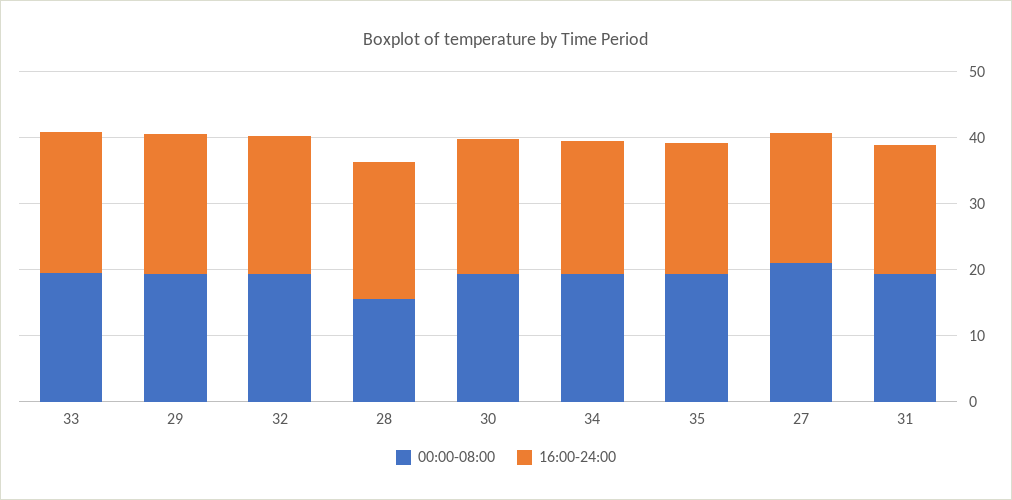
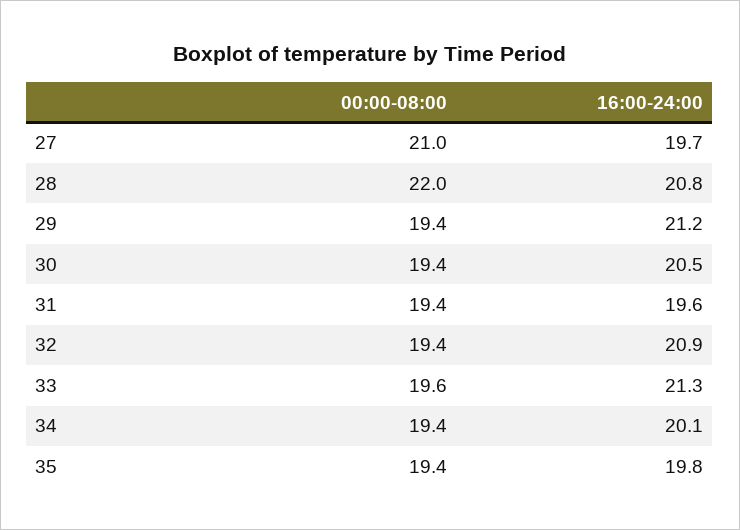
00:00-08:00, 28: 16 -> 22

